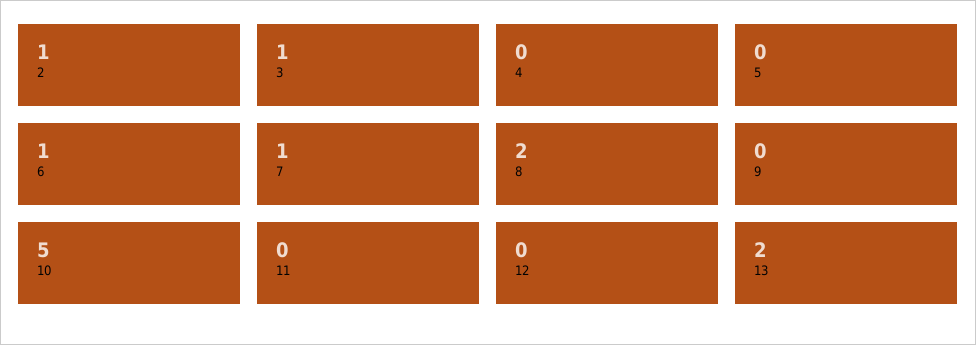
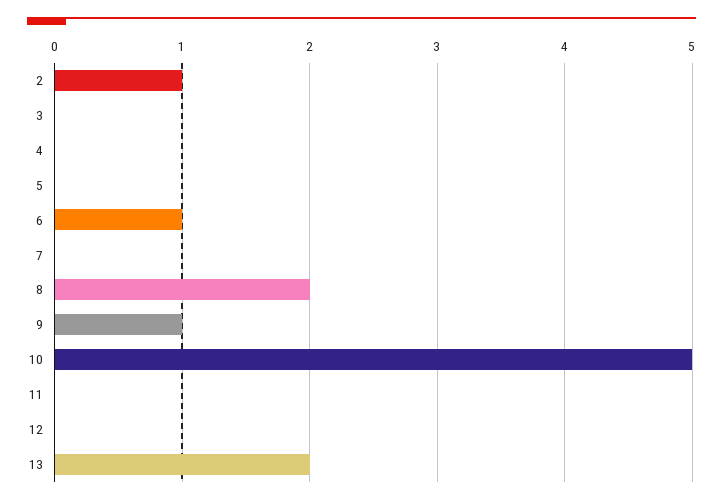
3: 1 -> 0
7: 1 -> 0
9: 0 -> 1

